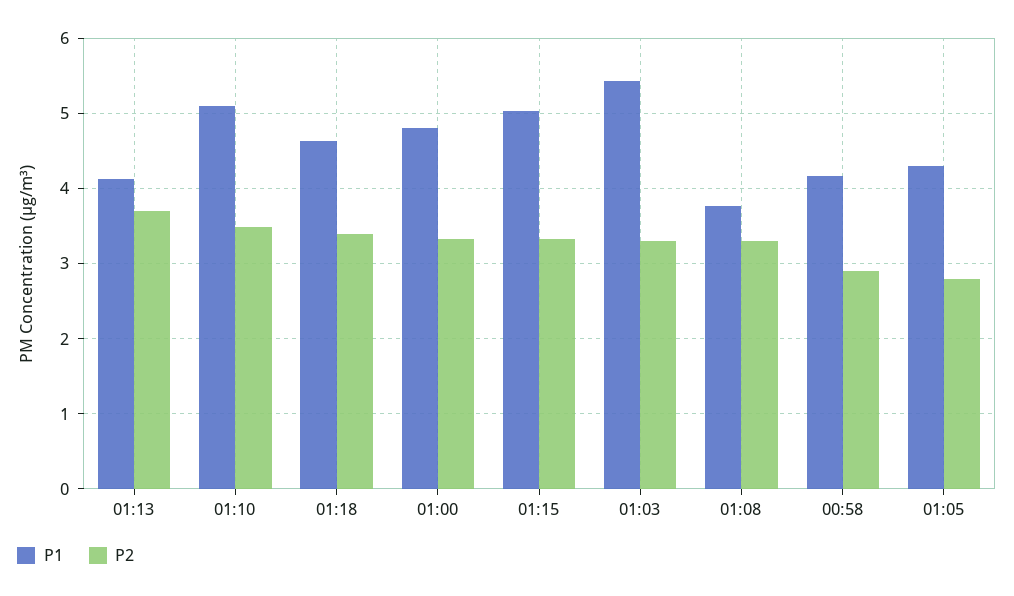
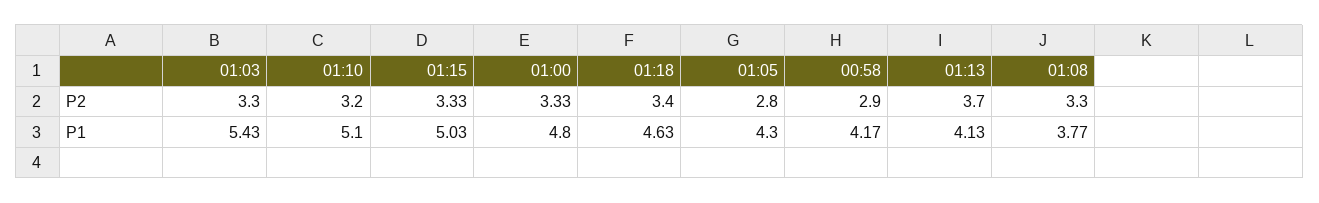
P2, 01:10: 3.5 -> 3.2

